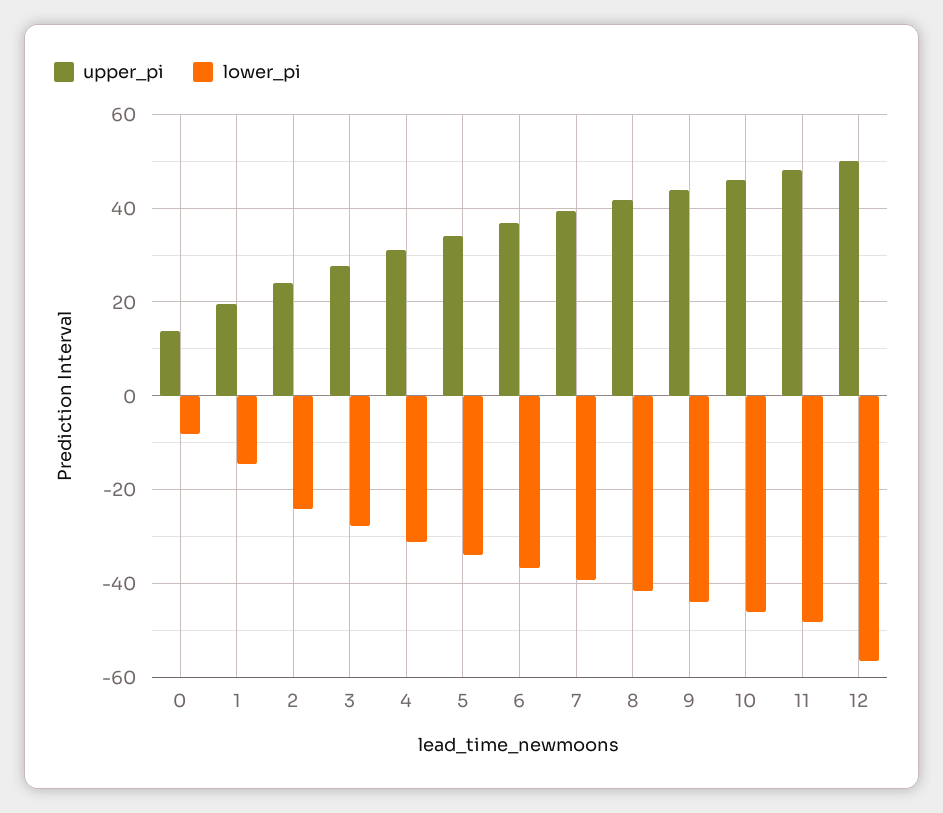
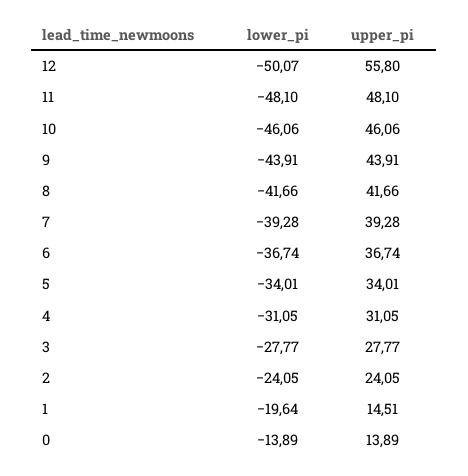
lower_pi, 0: -8 -> -13.89
upper_pi, 1: 20 -> 14.51
lower_pi, 1: -14 -> -19.64
upper_pi, 12: 50 -> 55.8
lower_pi, 12: -56 -> -50.07

